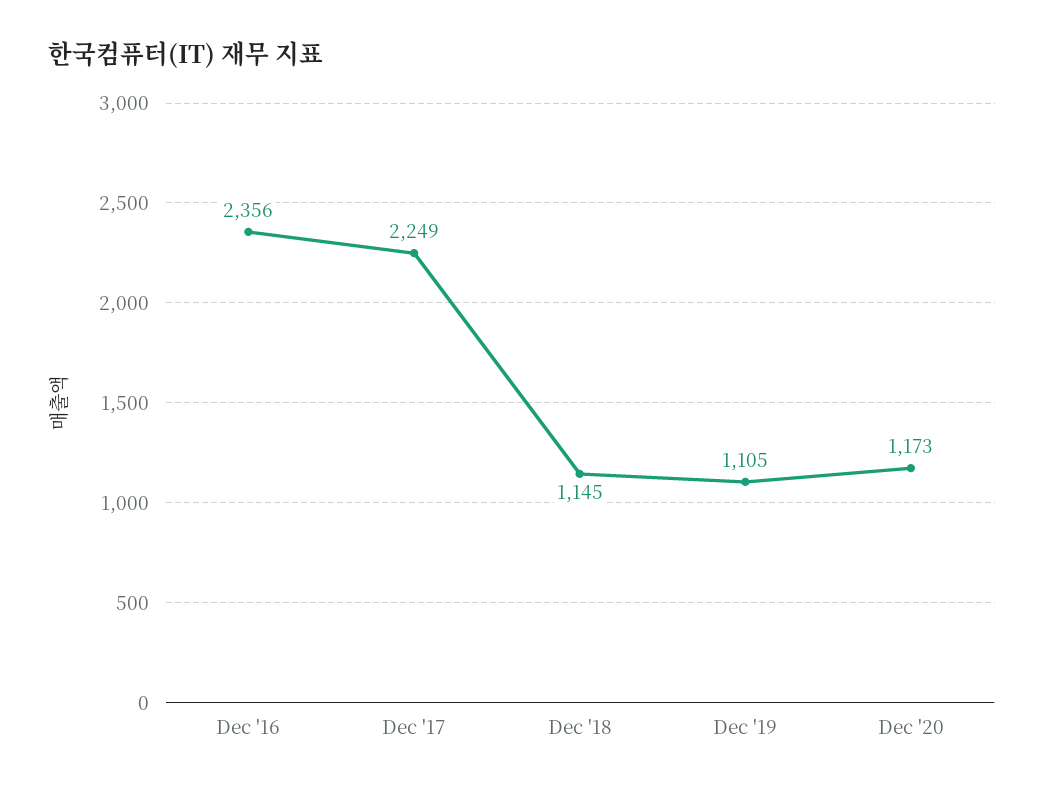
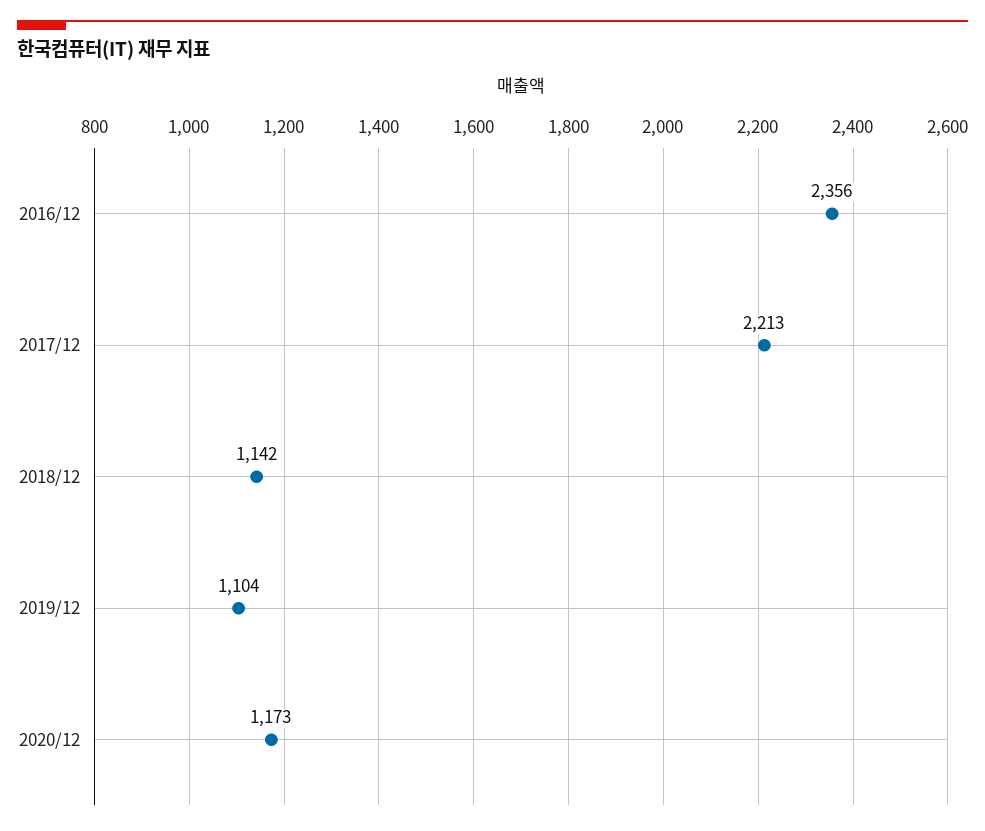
Dec '17: 2249 -> 2213
Dec '18: 1145 -> 1142
Dec '19: 1105 -> 1104

